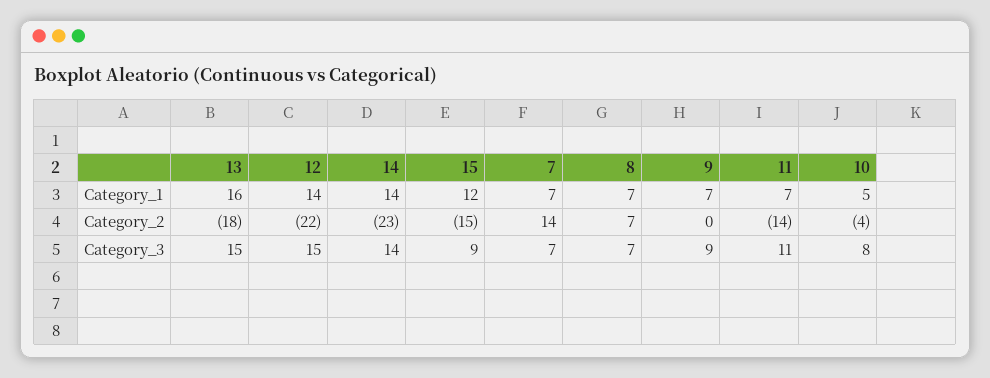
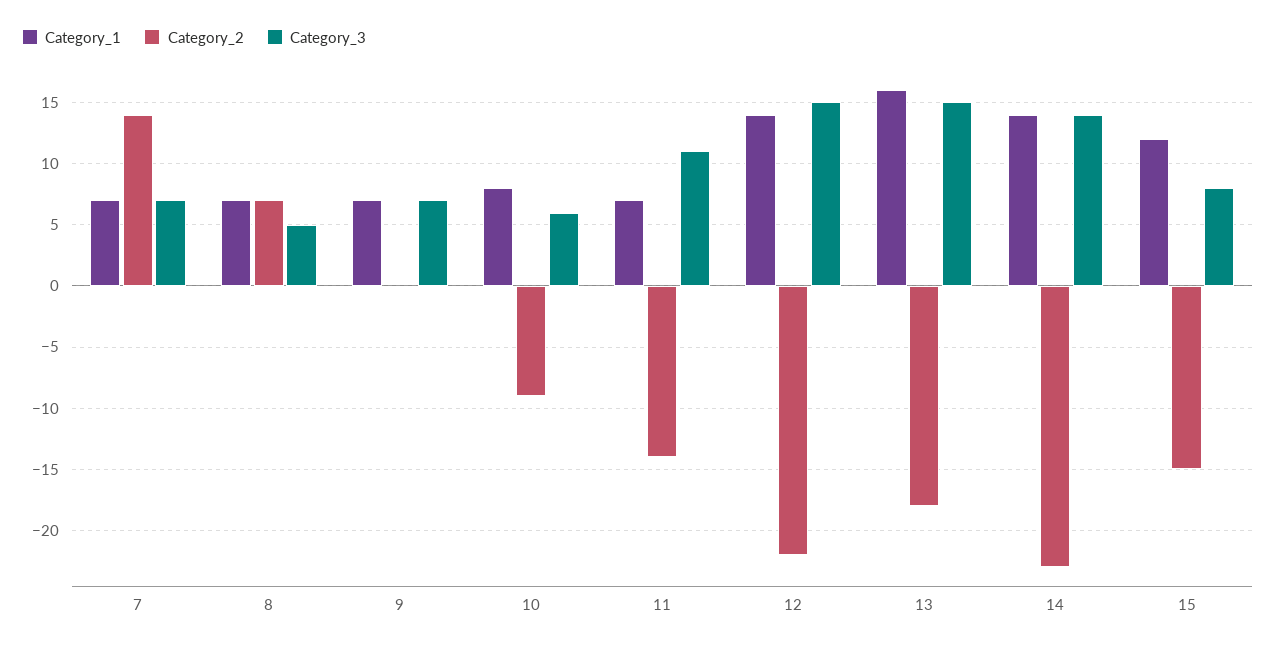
Category_1, 10: 5 -> 8
Category_2, 10: -4 -> -9
Category_3, 15: 9 -> 8
Category_3, 8: 7 -> 5
Category_3, 9: 9 -> 7
Category_3, 10: 8 -> 6

